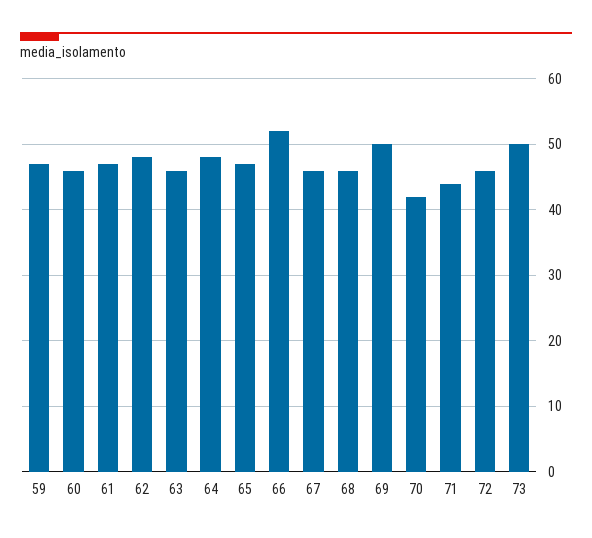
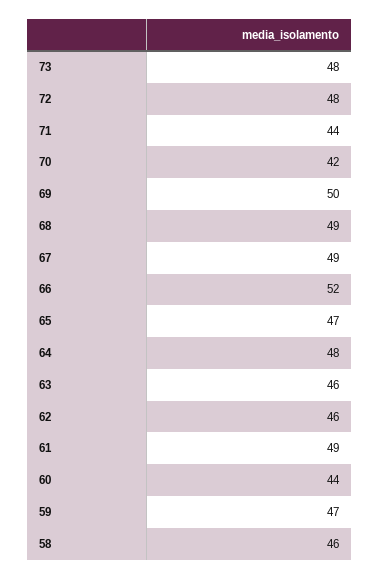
60: 46 -> 44
61: 47 -> 49
62: 48 -> 46
67: 46 -> 49
68: 46 -> 49
72: 46 -> 48
73: 50 -> 48
58: none -> 46

